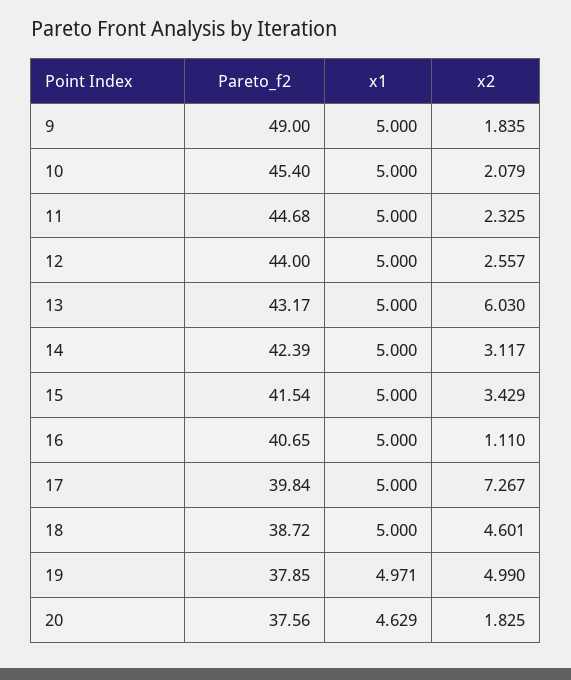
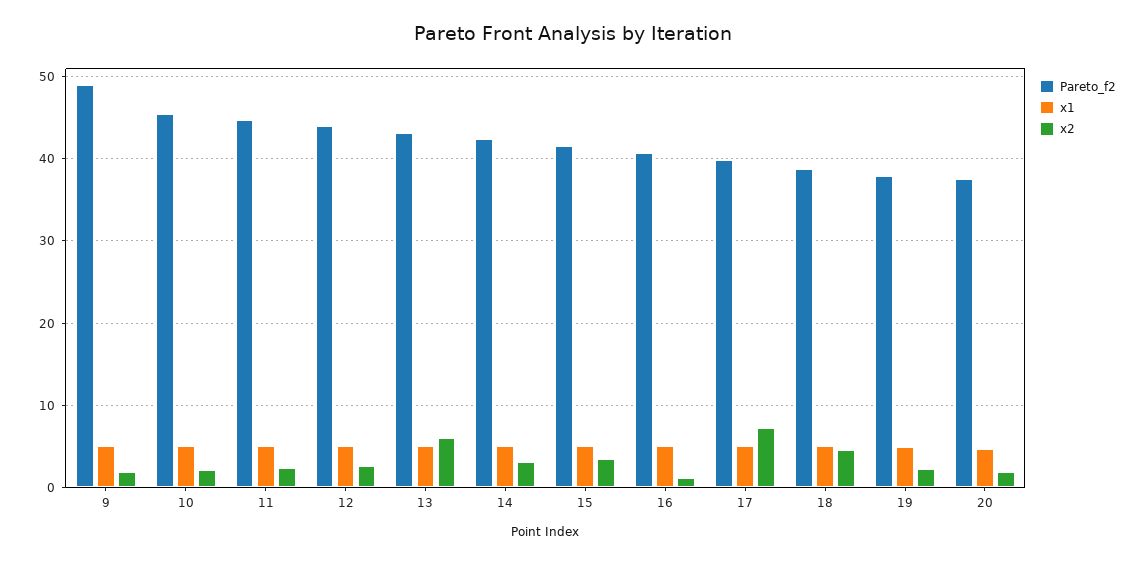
x2, 19: 4.99 -> 2

